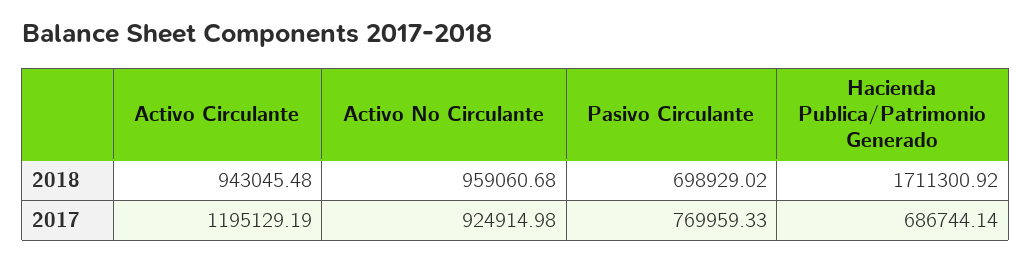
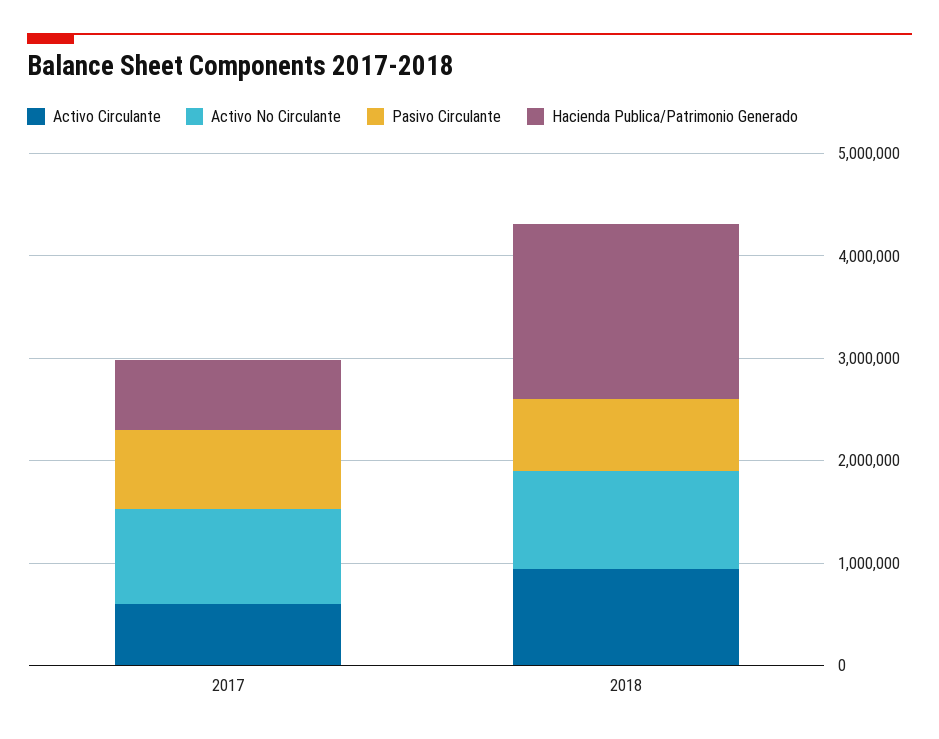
Activo Circulante, 2017: 1195129.19 -> 600000

